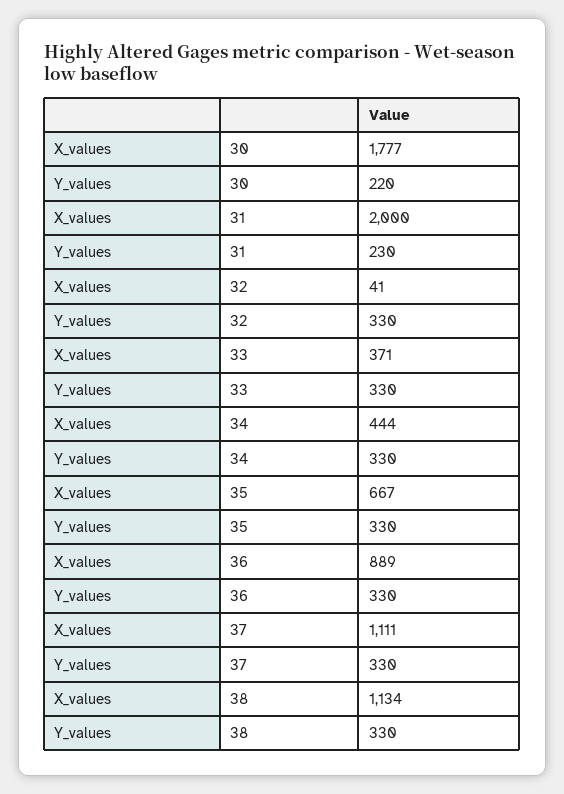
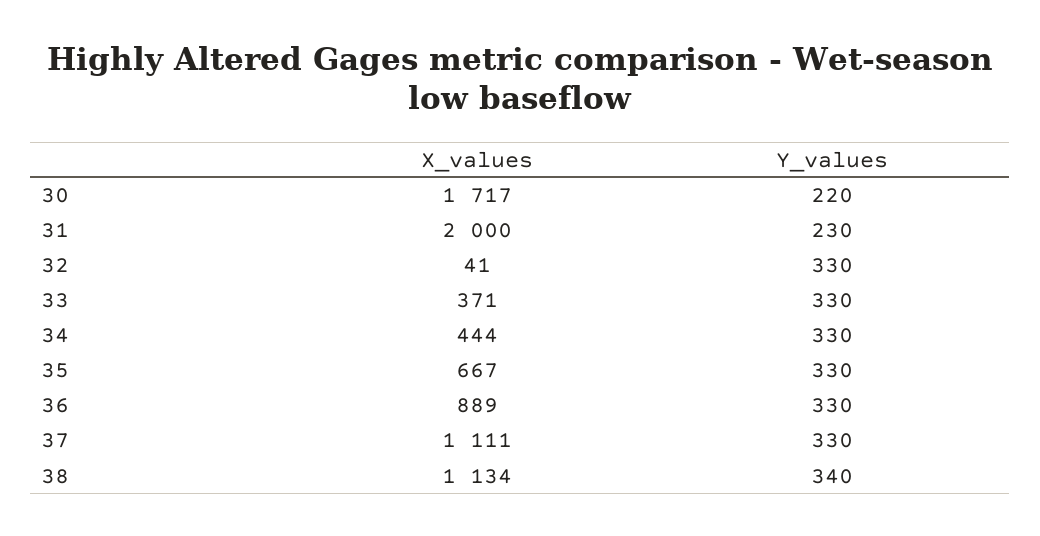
X_values, 30: 1777 -> 1717
Y_values, 38: 330 -> 340

